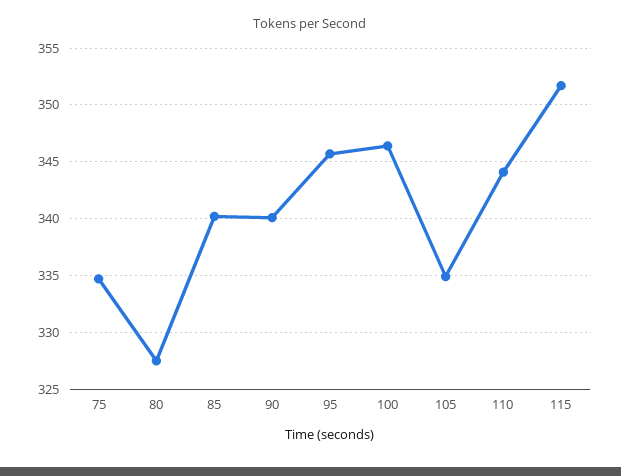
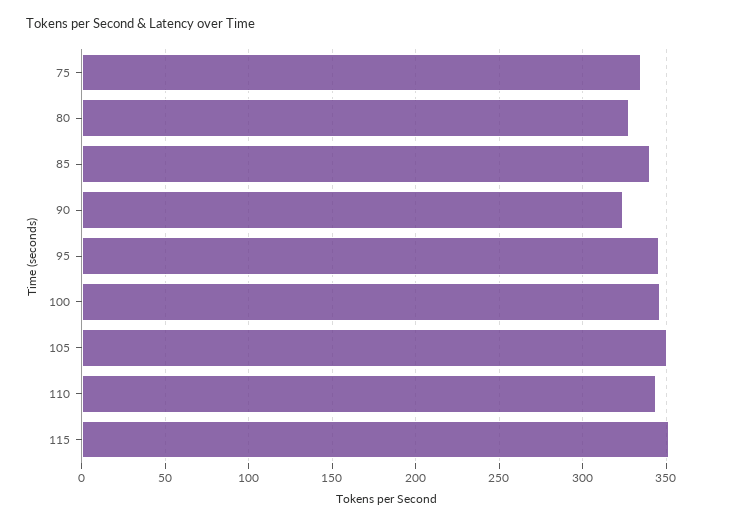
90: 340 -> 325
105: 335 -> 350

